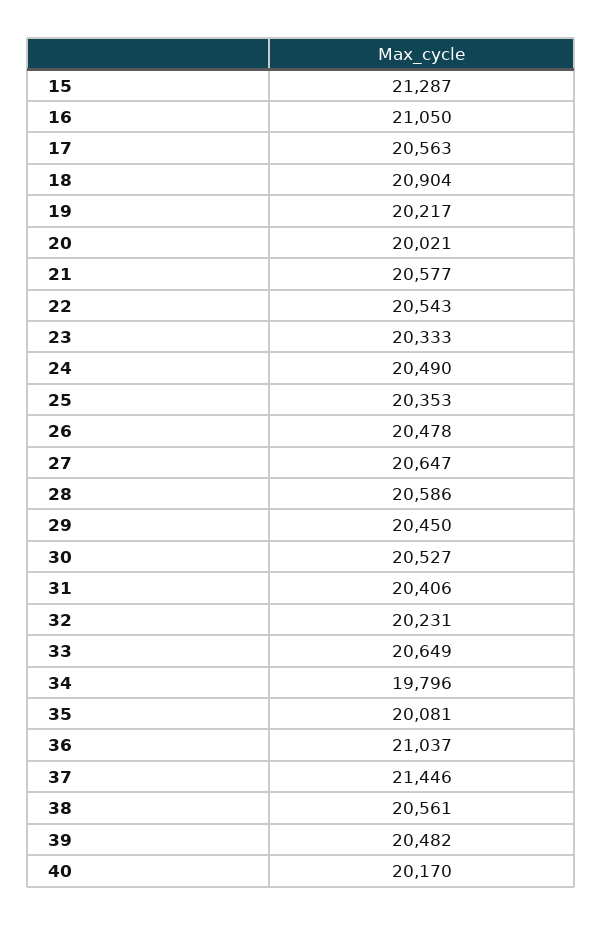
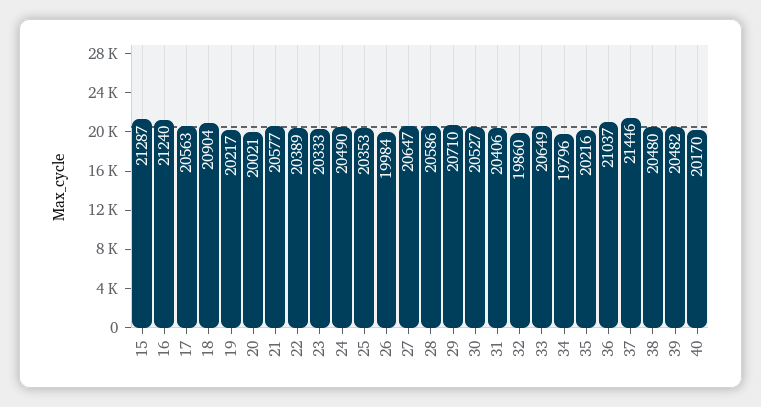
16: 21050 -> 21240
22: 20543 -> 20389
26: 20478 -> 19984
29: 20450 -> 20710
32: 20231 -> 19860
35: 20081 -> 20216
38: 20561 -> 20480

